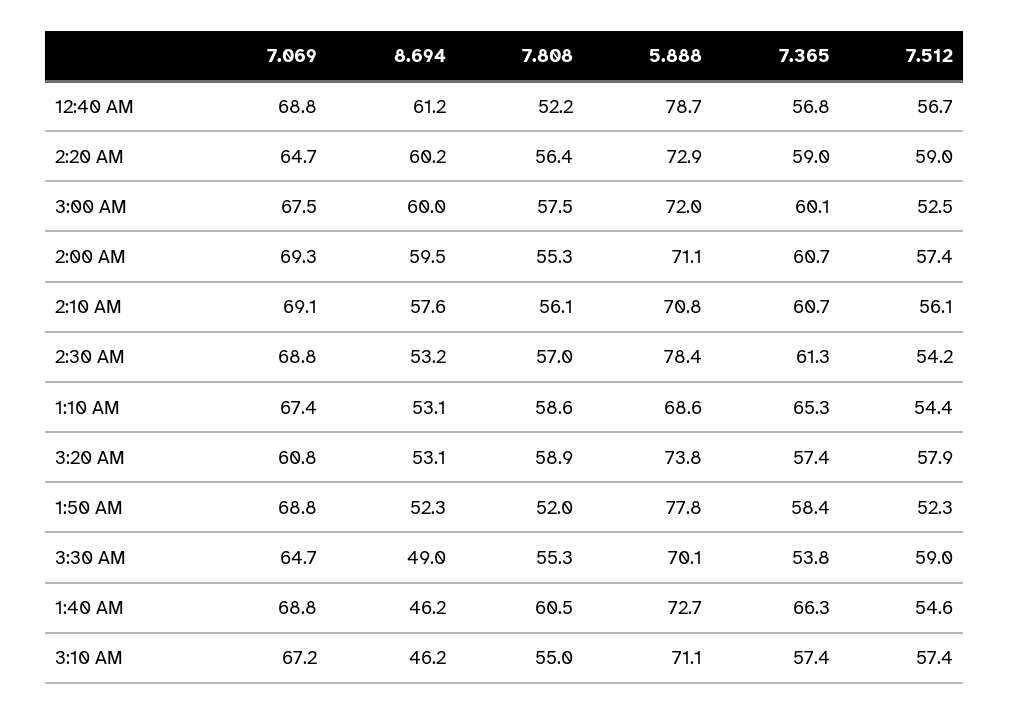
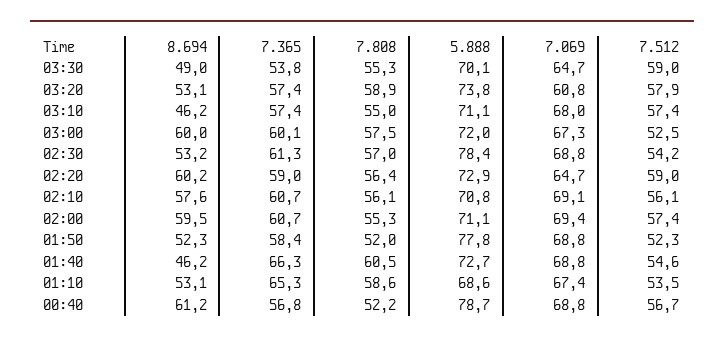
7.069, 3:00 AM: 67.5 -> 67.3
7.069, 2:00 AM: 69.3 -> 69.4
7.512, 1:10 AM: 54.4 -> 53.5
7.069, 3:10 AM: 67.2 -> 68

